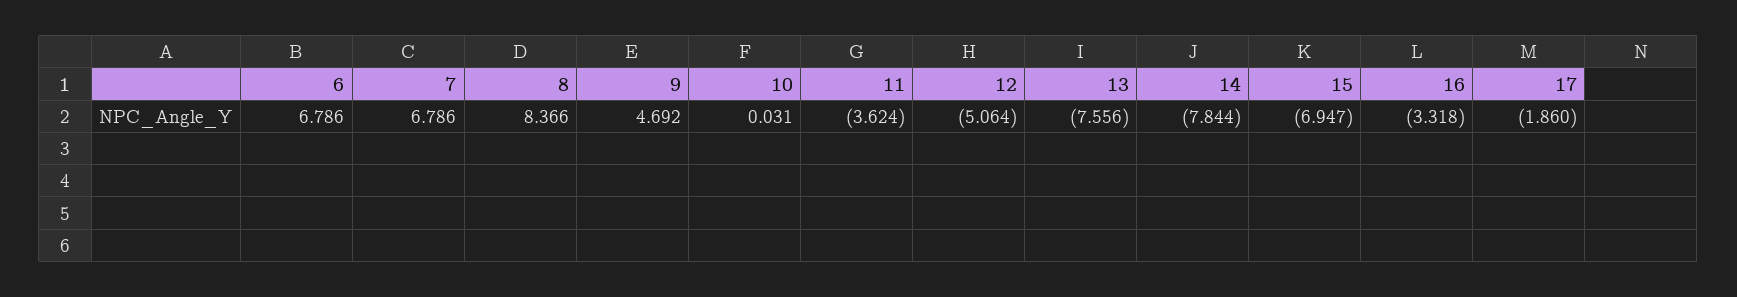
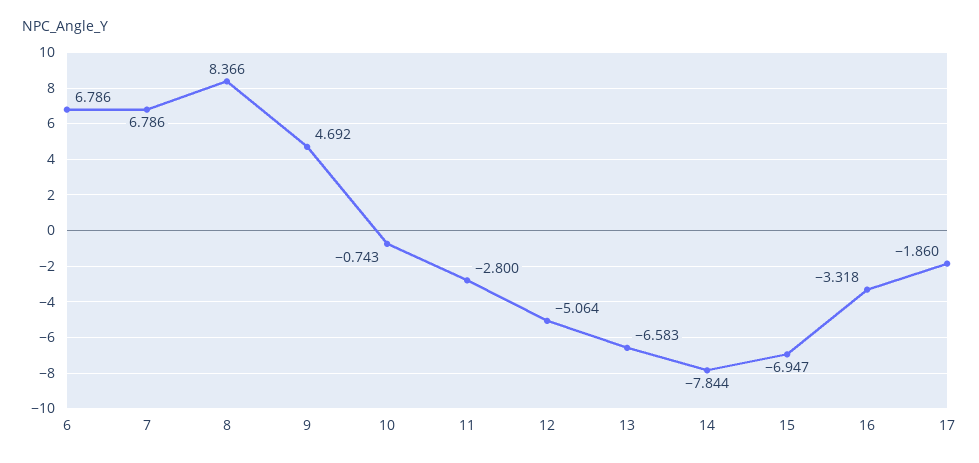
10: 0.031 -> -0.743
11: -3.624 -> -2.8
13: -7.556 -> -6.583

